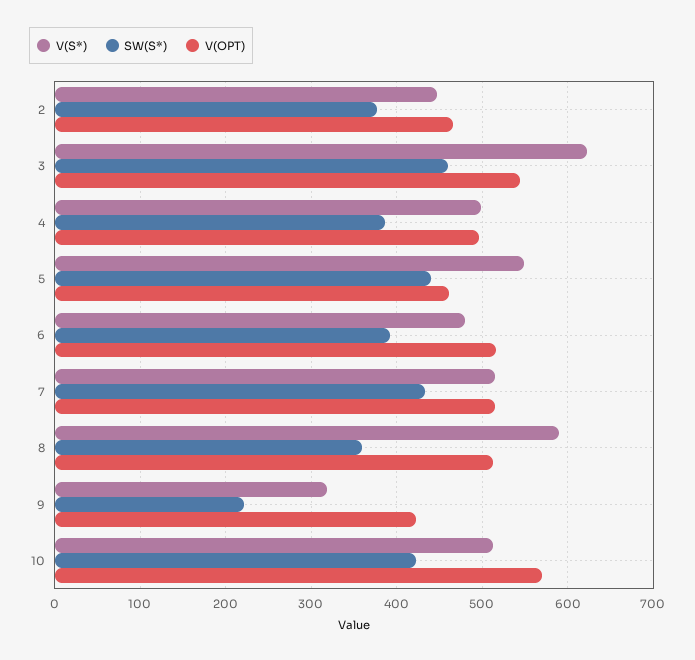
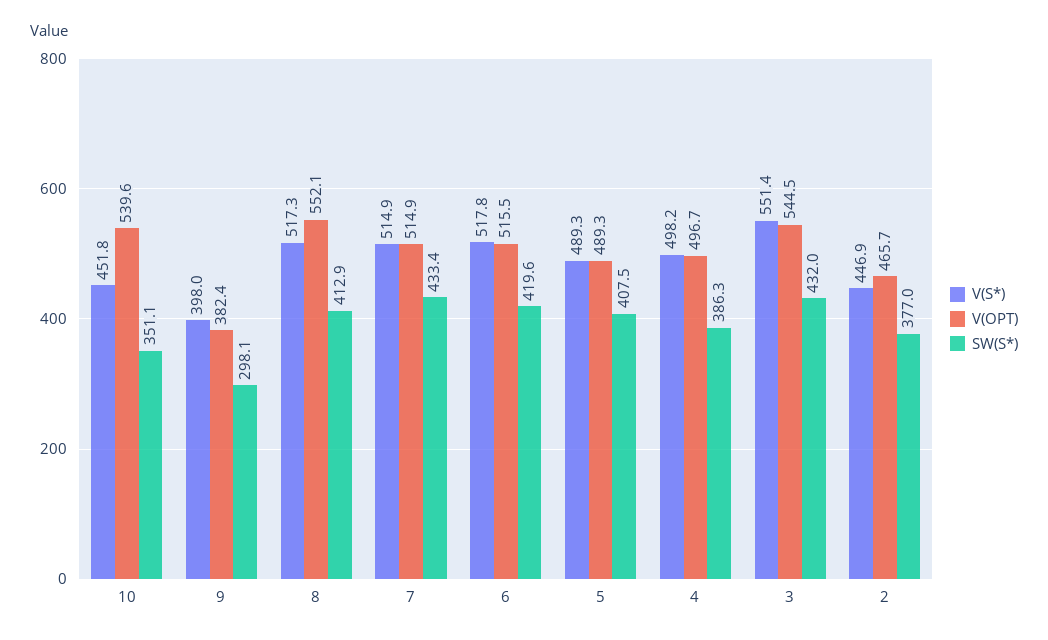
V(S*), 3: 620 -> 551.4
SW(S*), 3: 460 -> 432
V(S*), 5: 550 -> 489.3
SW(S*), 5: 440 -> 407.5
V(OPT), 5: 460 -> 489.3
V(S*), 6: 480 -> 517.8
SW(S*), 6: 390 -> 419.6
V(S*), 8: 590 -> 517.3
SW(S*), 8: 360 -> 412.9
V(OPT), 8: 510 -> 552.1
V(S*), 9: 320 -> 398
SW(S*), 9: 220 -> 298.1
V(OPT), 9: 420 -> 382.4
V(S*), 10: 510 -> 451.8
SW(S*), 10: 420 -> 351.1
V(OPT), 10: 570 -> 539.6

